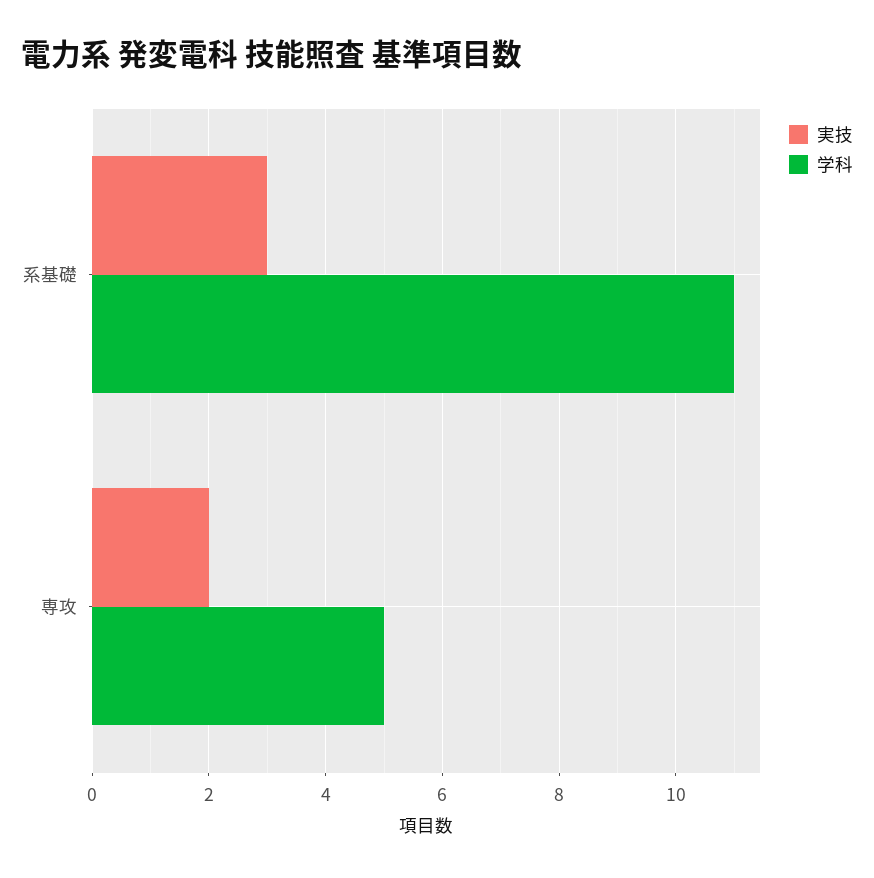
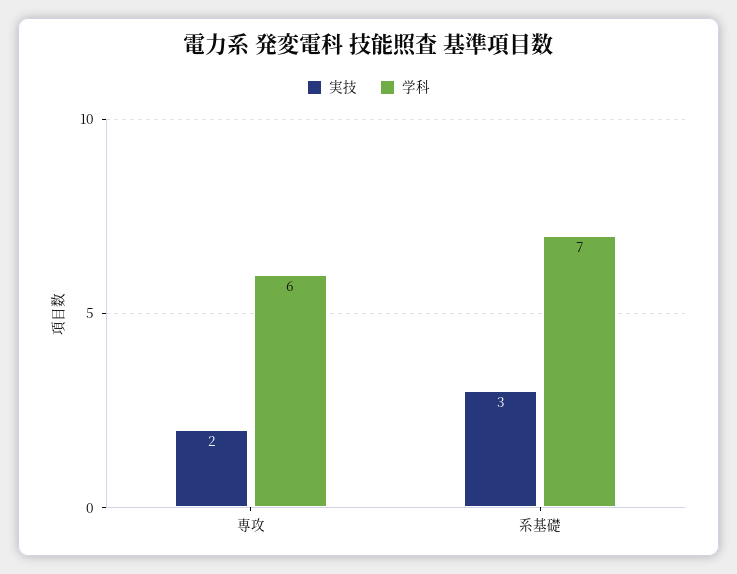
学科, 系基礎: 11 -> 7
学科, 専攻: 5 -> 6

